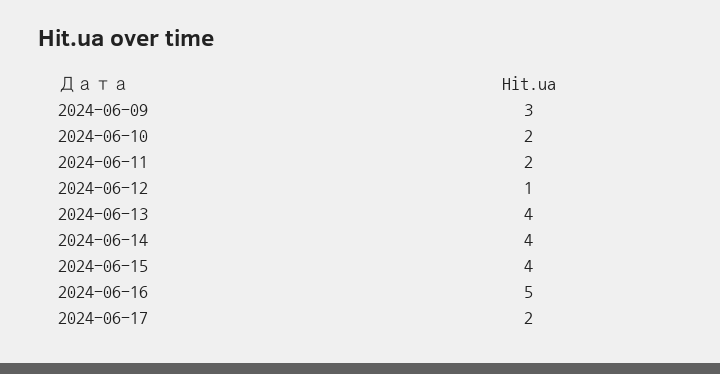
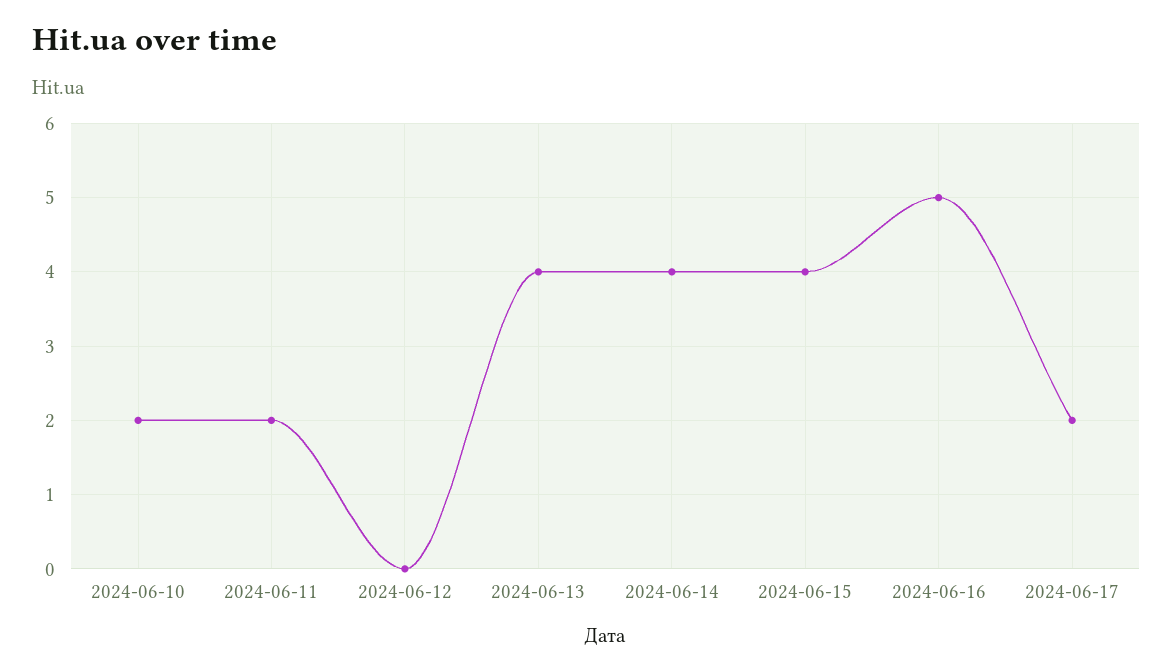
2024-06-09: 3 -> none
2024-06-12: 1 -> 0

